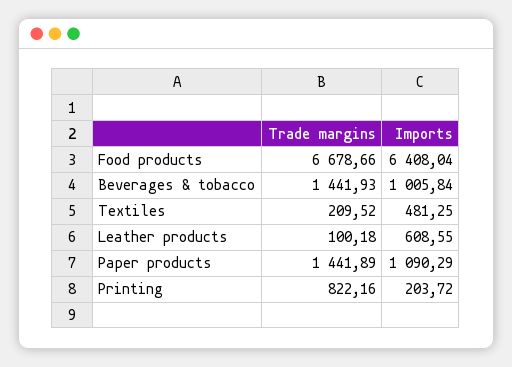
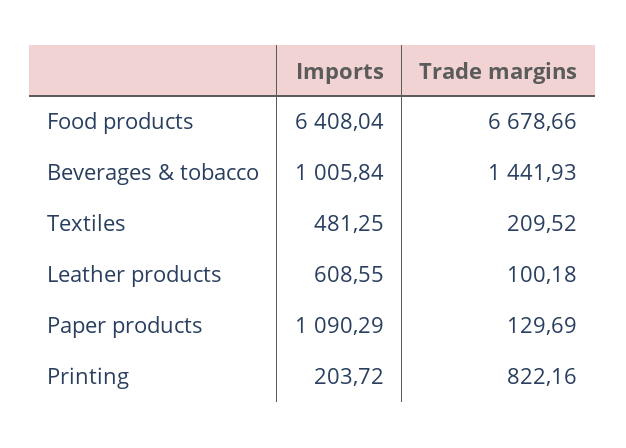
Trade margins, Paper products: 1441.89 -> 129.69

